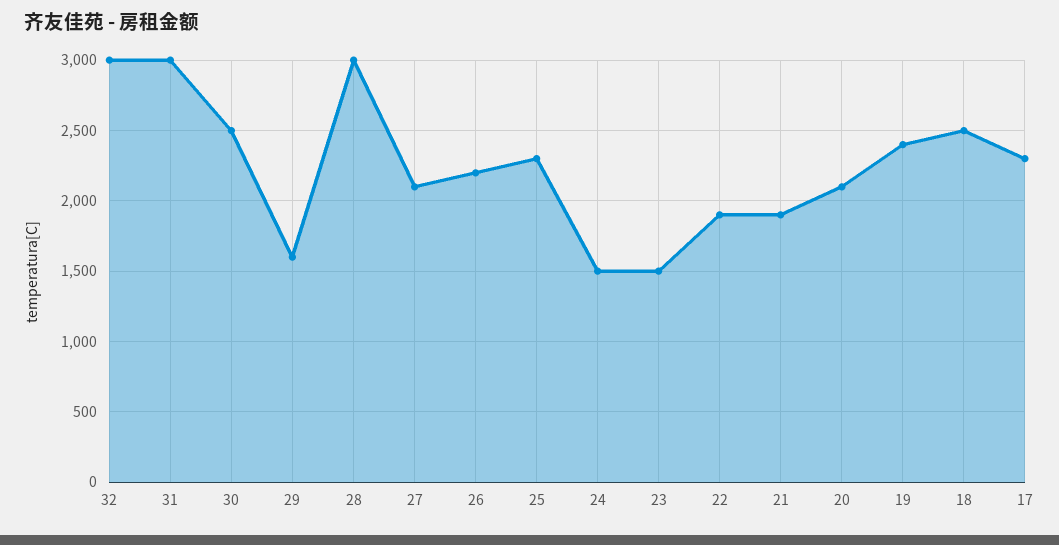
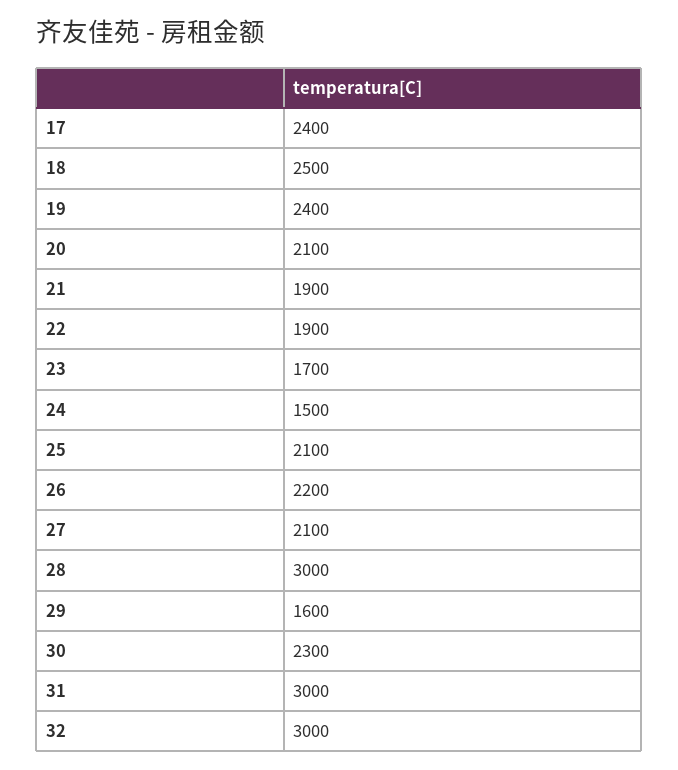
30: 2500 -> 2300
25: 2300 -> 2100
23: 1500 -> 1700
17: 2300 -> 2400

